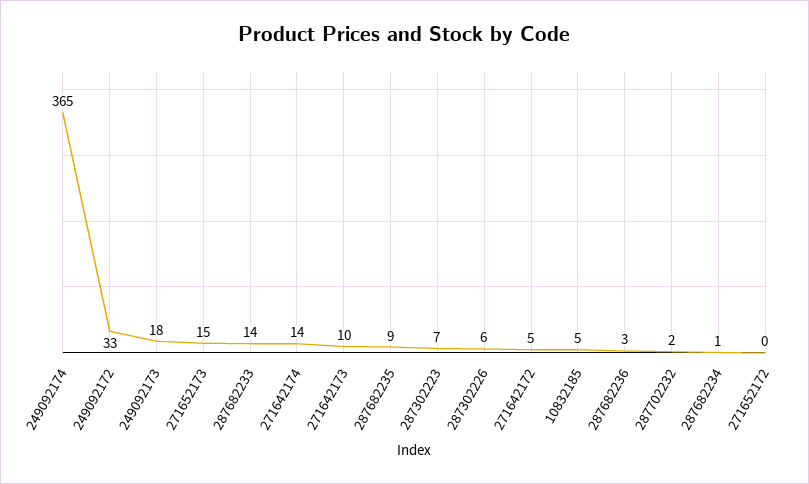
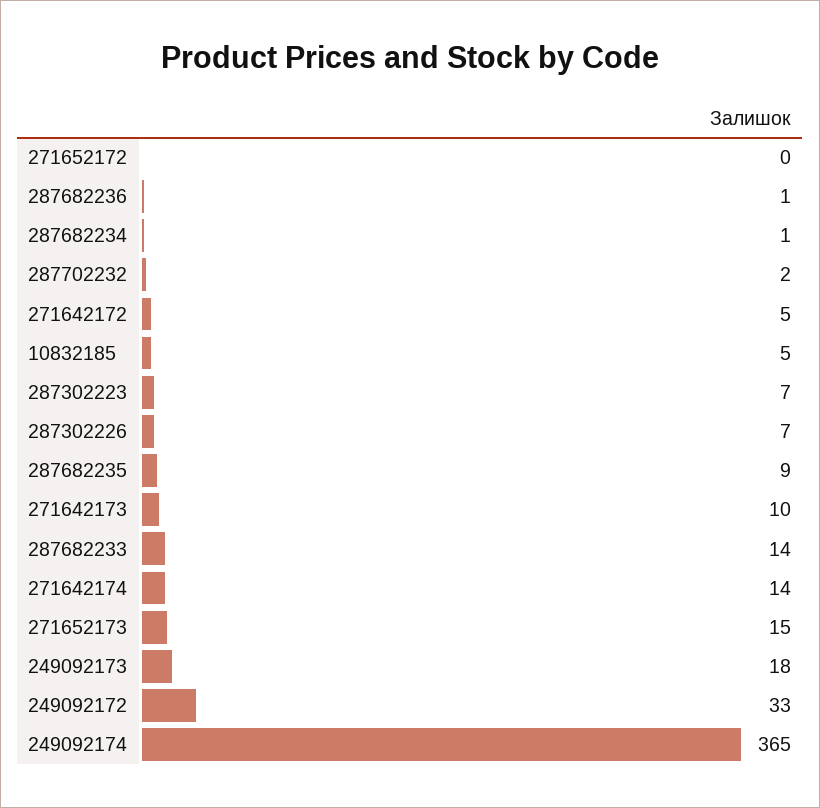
287302226: 6 -> 7
287682236: 3 -> 1

